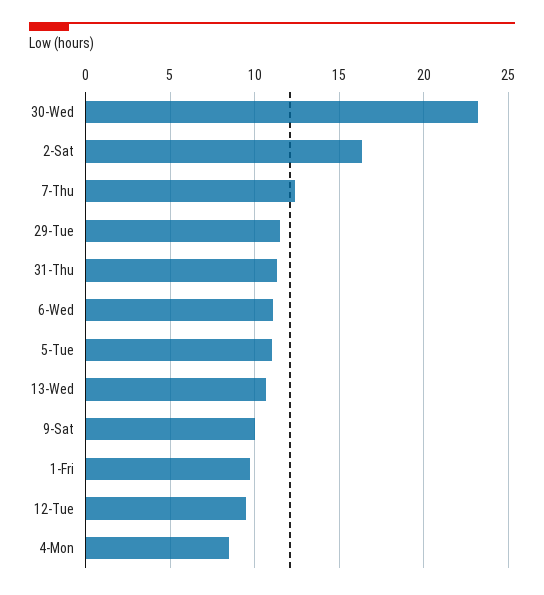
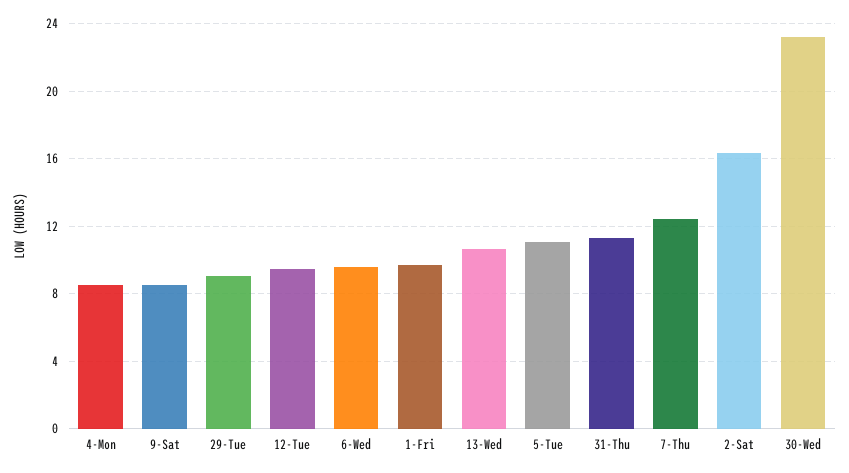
29-Tue: 11.5 -> 9
6-Wed: 11 -> 9.5
9-Sat: 10 -> 8.5

